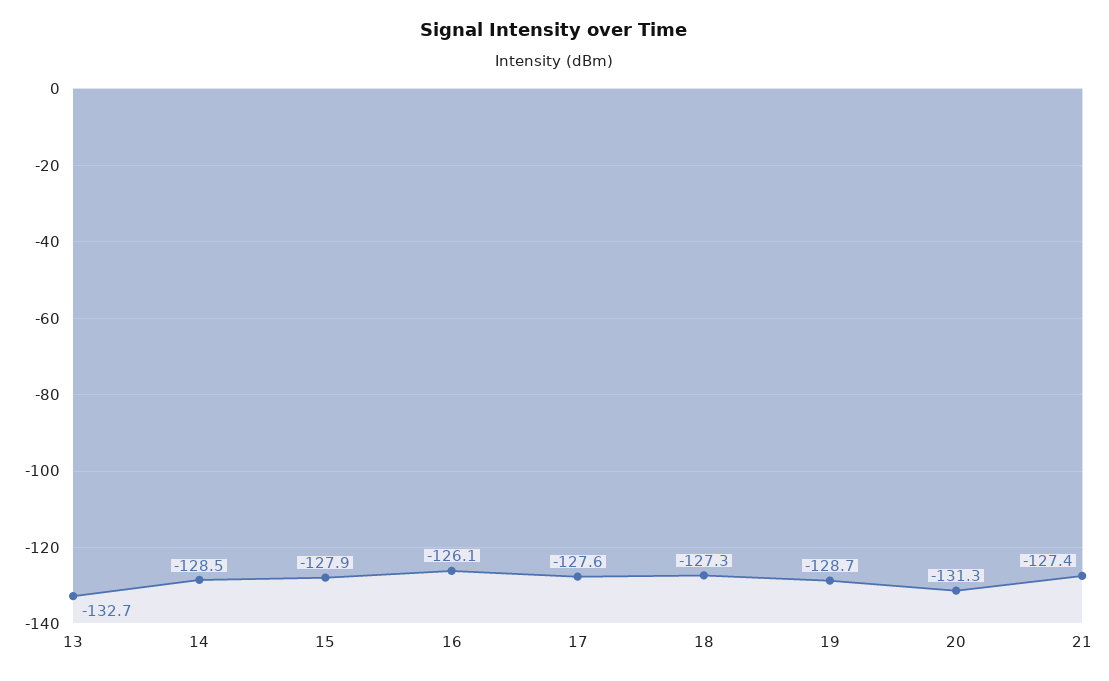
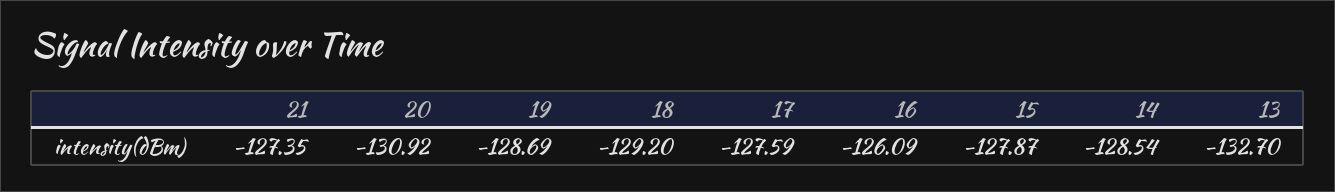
18: -127.3 -> -129.2
20: -131.3 -> -130.92

